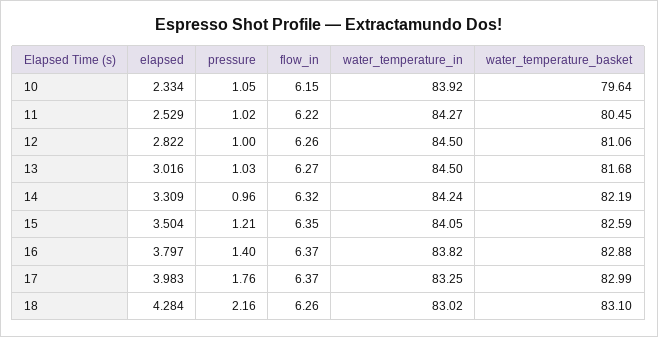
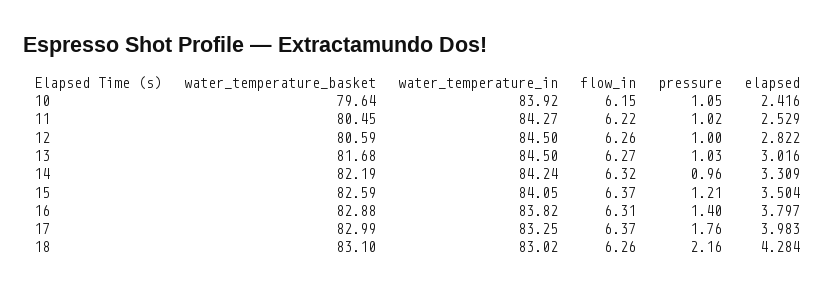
elapsed, 10: 2.334 -> 2.416
water_temperature_basket, 12: 81.06 -> 80.59
flow_in, 15: 6.35 -> 6.37
flow_in, 16: 6.37 -> 6.31

